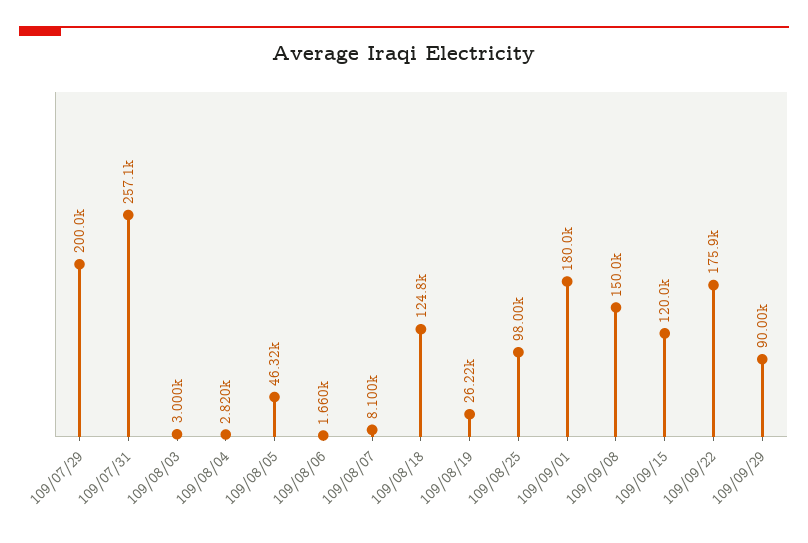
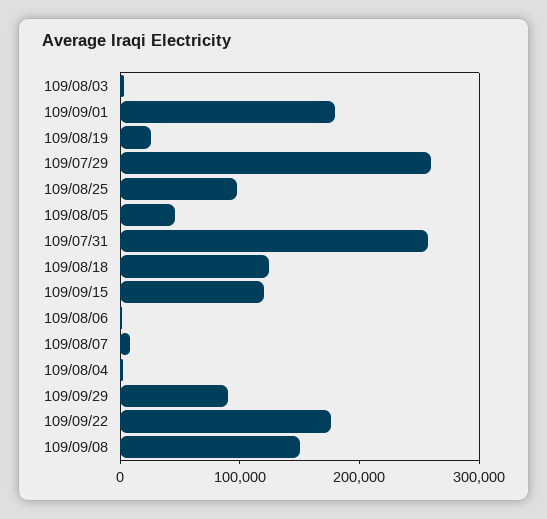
109/07/29: 200000 -> 260000

